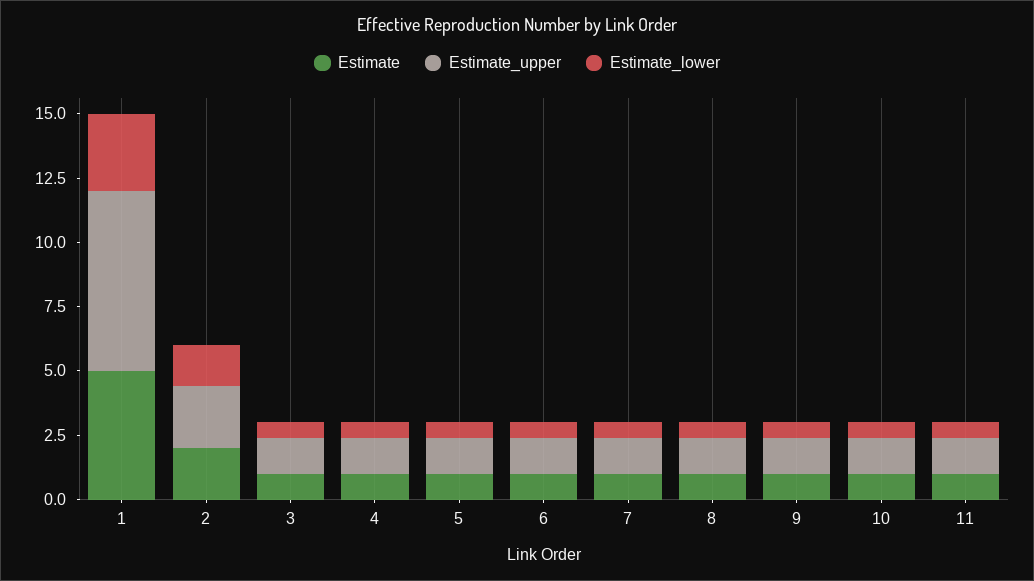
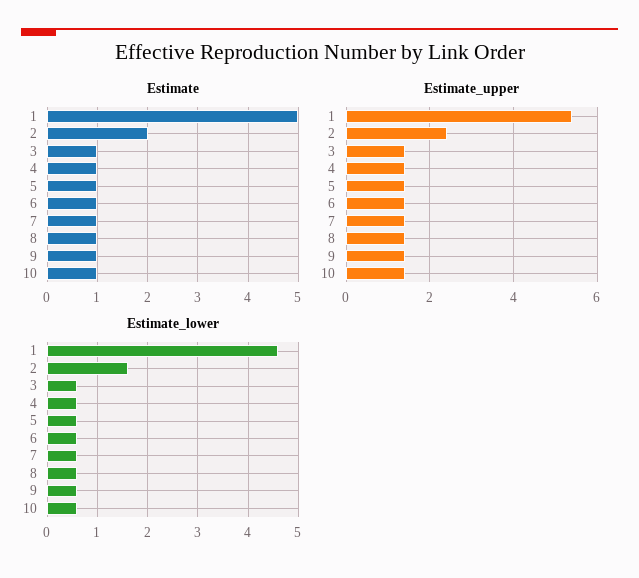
Estimate_upper, 1: 7 -> 5.5
Estimate_lower, 1: 3 -> 4.5
Estimate, 11: 1 -> none
Estimate_upper, 11: 1.5 -> none
Estimate_lower, 11: 0.5 -> none

